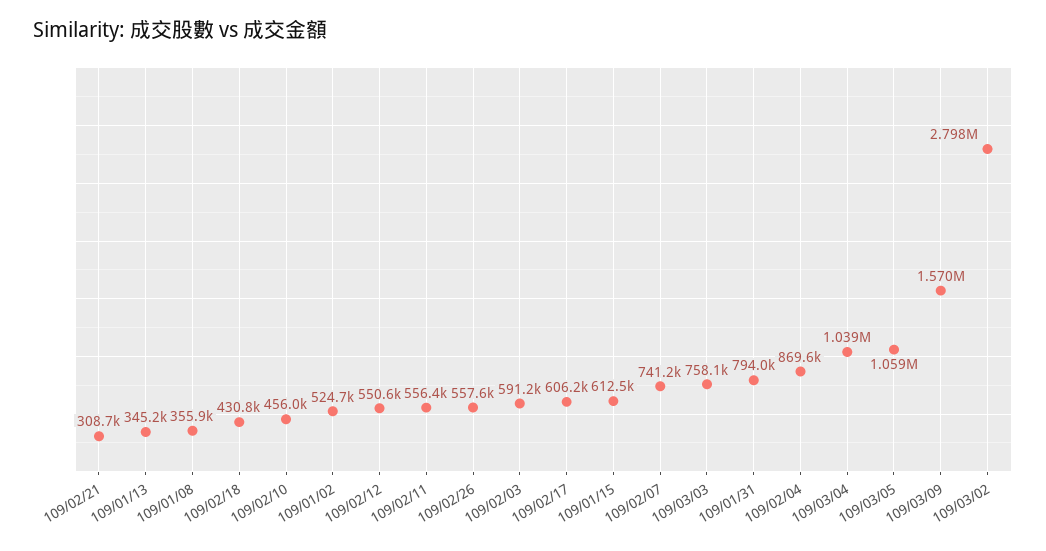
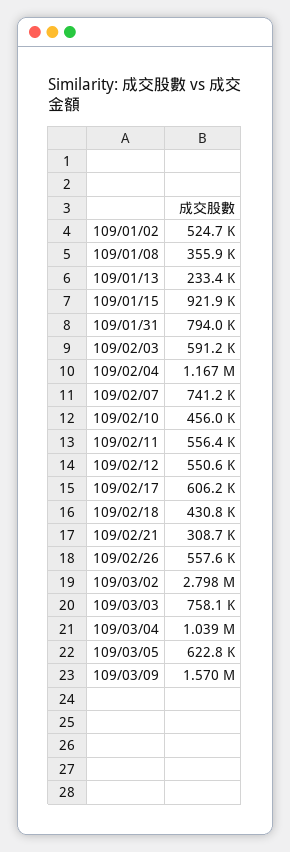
109/01/13: 345200 -> 233400
109/01/15: 612500 -> 921900
109/02/04: 869600 -> 1167000
109/03/05: 1059000 -> 622800

